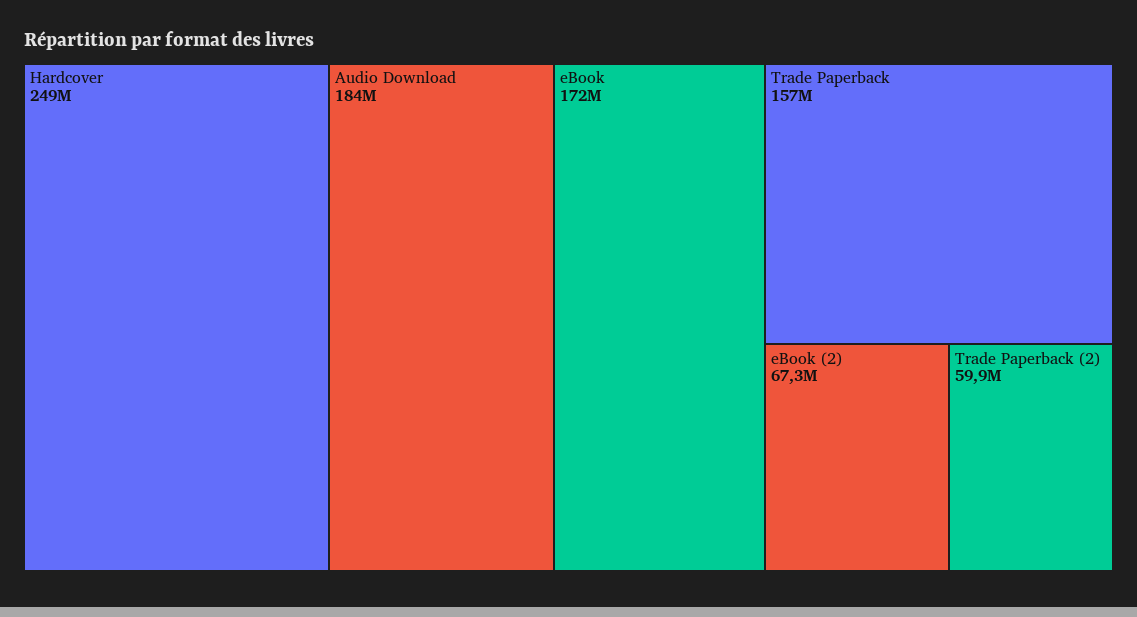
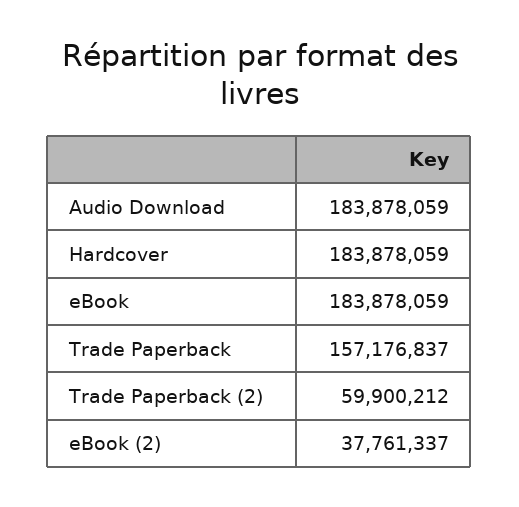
Hardcover: 249000000 -> 183878059
eBook: 172000000 -> 183878059
eBook (2): 67300000 -> 37761337

